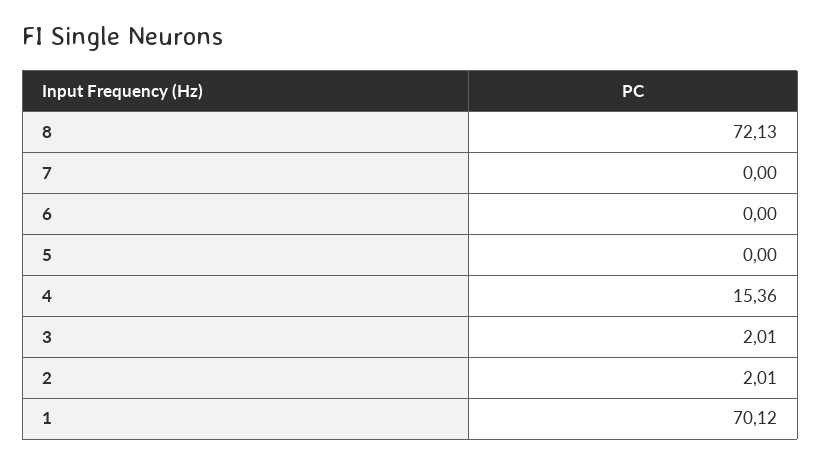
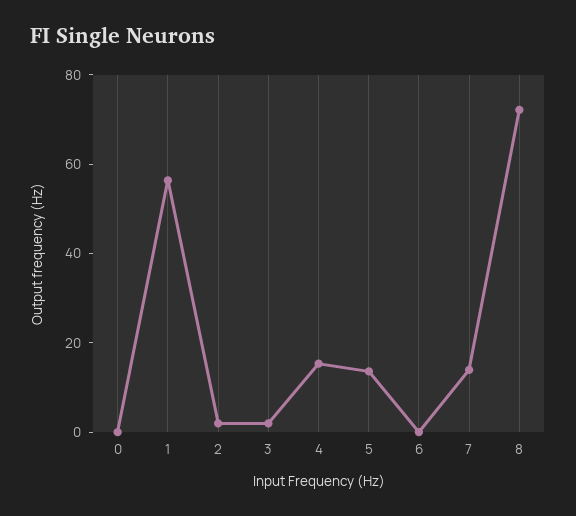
7: 0 -> 15
5: 0 -> 15
1: 70.12 -> 55
0: none -> 0

